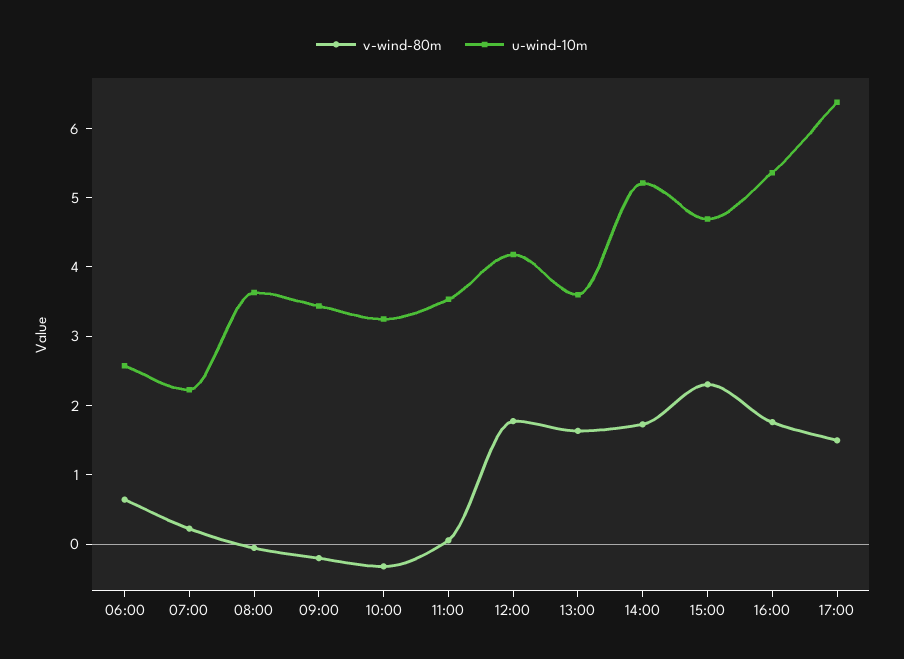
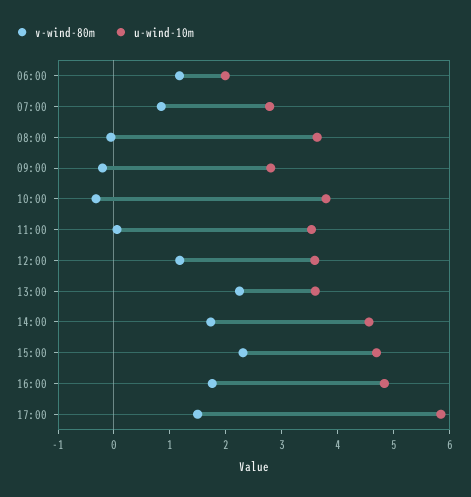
v-wind-80m, 06:00: 0.6 -> 1.2
u-wind-10m, 06:00: 2.6 -> 2
v-wind-80m, 07:00: 0.2 -> 0.8
u-wind-10m, 07:00: 2.2 -> 2.8
u-wind-10m, 09:00: 3.4 -> 2.8
u-wind-10m, 10:00: 3.2 -> 3.8
v-wind-80m, 12:00: 1.8 -> 1.2
u-wind-10m, 12:00: 4.2 -> 3.6
v-wind-80m, 13:00: 1.6 -> 2.2
u-wind-10m, 14:00: 5.2 -> 4.6
u-wind-10m, 16:00: 5.4 -> 4.8
u-wind-10m, 17:00: 6.4 -> 5.8

